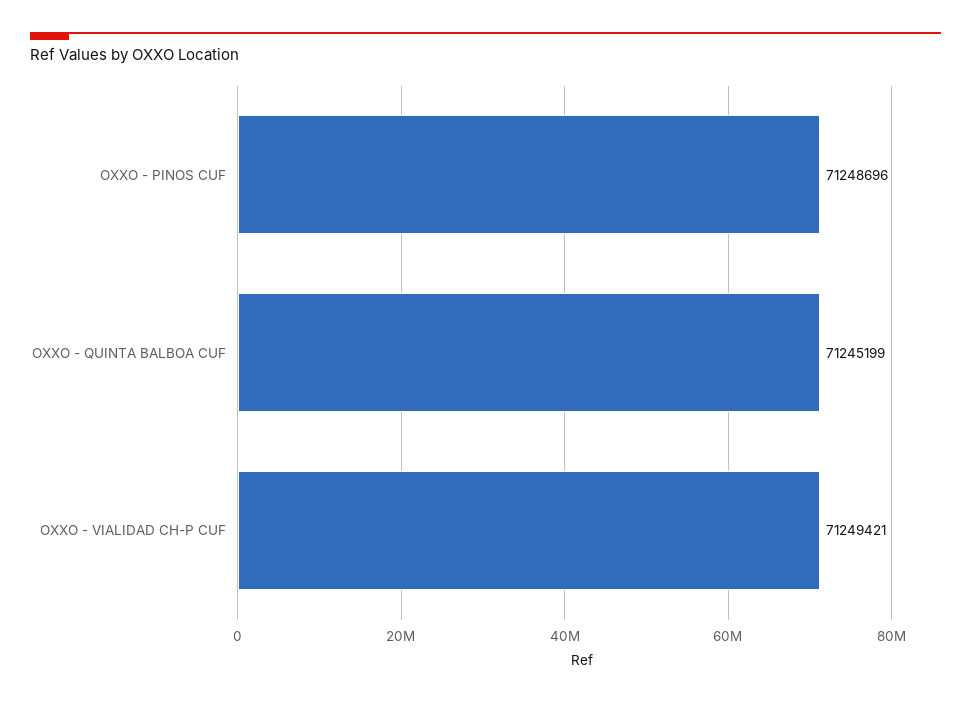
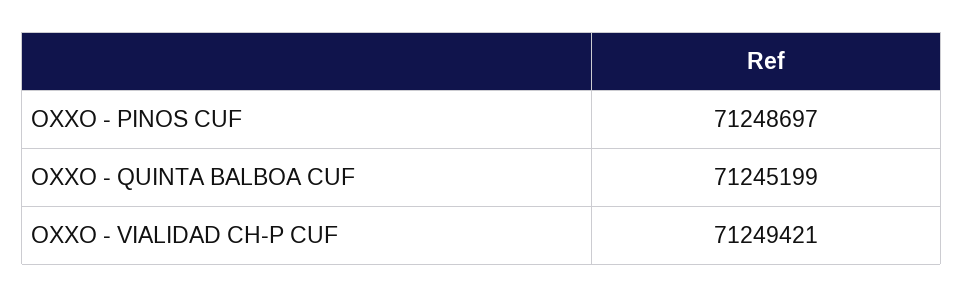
OXXO - PINOS CUF: 71248696 -> 71248697

